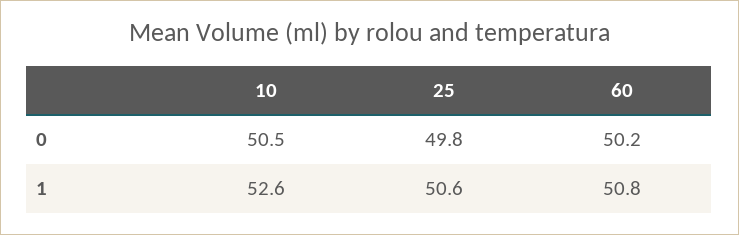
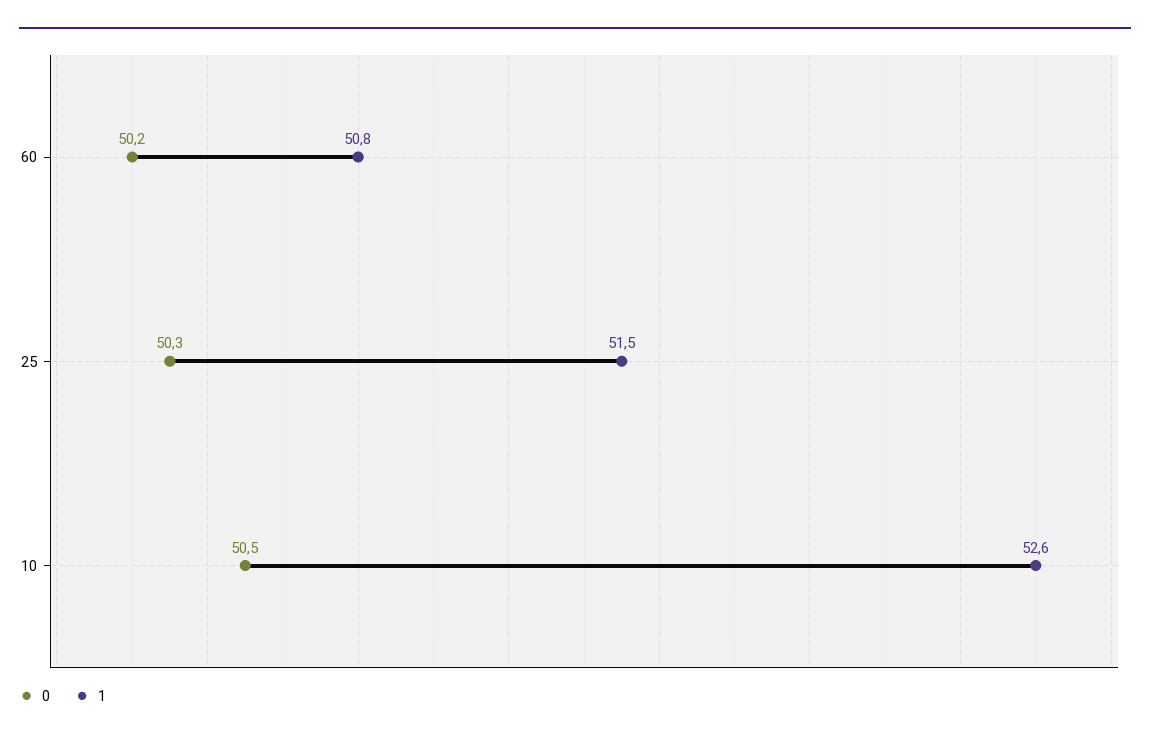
0, 25: 49.8 -> 50.3
1, 25: 50.6 -> 51.5

